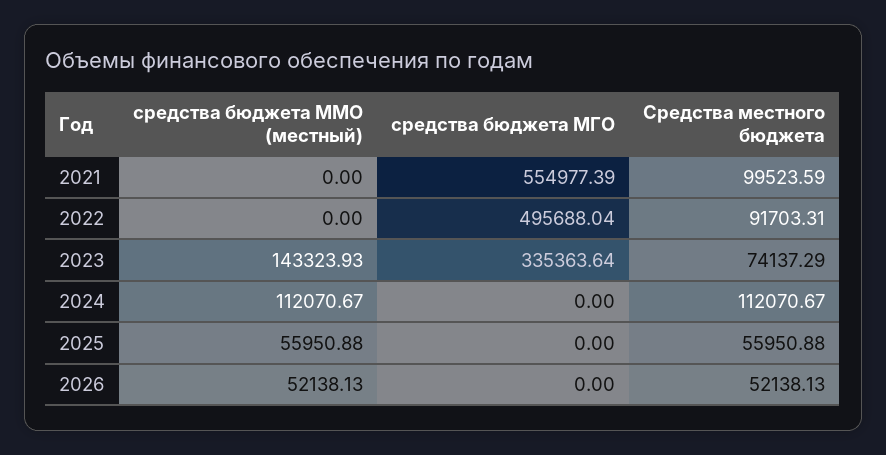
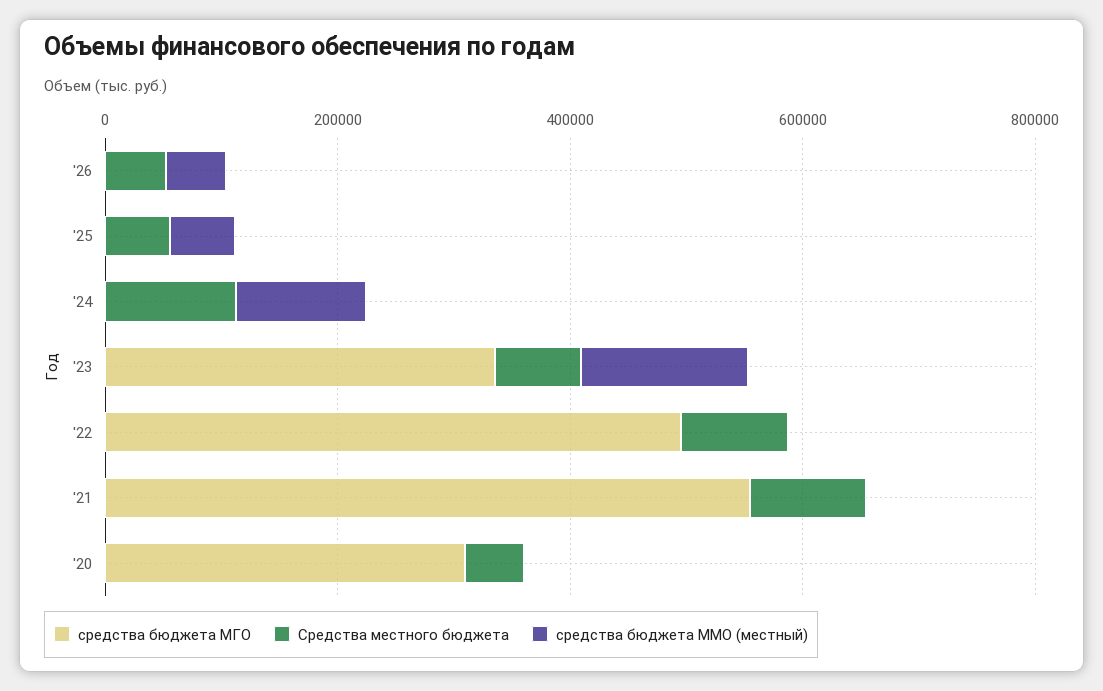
средства бюджета МГО, '20: none -> 300000
Средства местного бюджета, '20: none -> 50000
средства бюджета ММО (местный), '20: none -> 0

